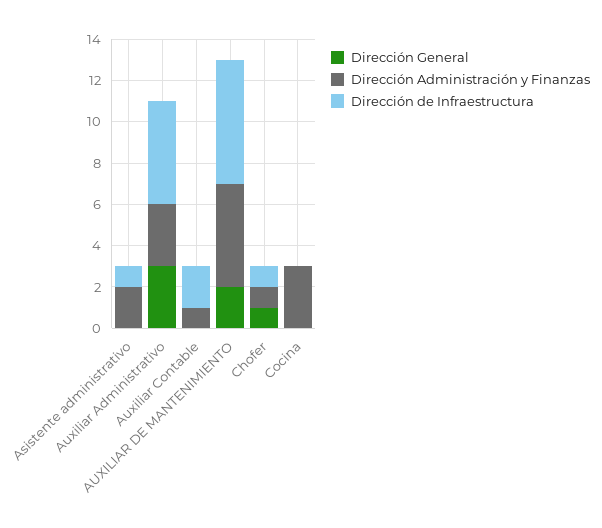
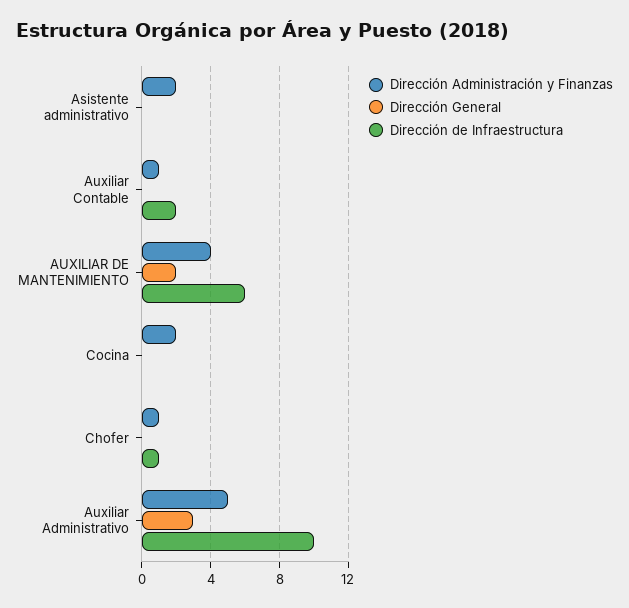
Dirección de Infraestructura, Asistente administrativo: 1 -> 0
Dirección Administración y Finanzas, Auxiliar Administrativo: 3 -> 5
Dirección de Infraestructura, Auxiliar Administrativo: 5 -> 10
Dirección Administración y Finanzas, AUXILIAR DE MANTENIMIENTO: 5 -> 4
Dirección General, Chofer: 1 -> 0
Dirección Administración y Finanzas, Cocina: 3 -> 2

